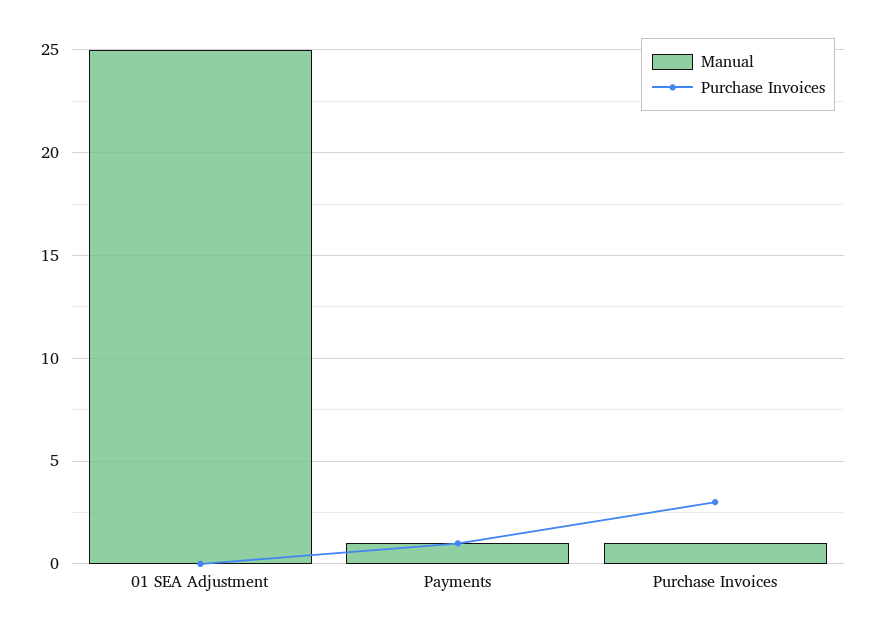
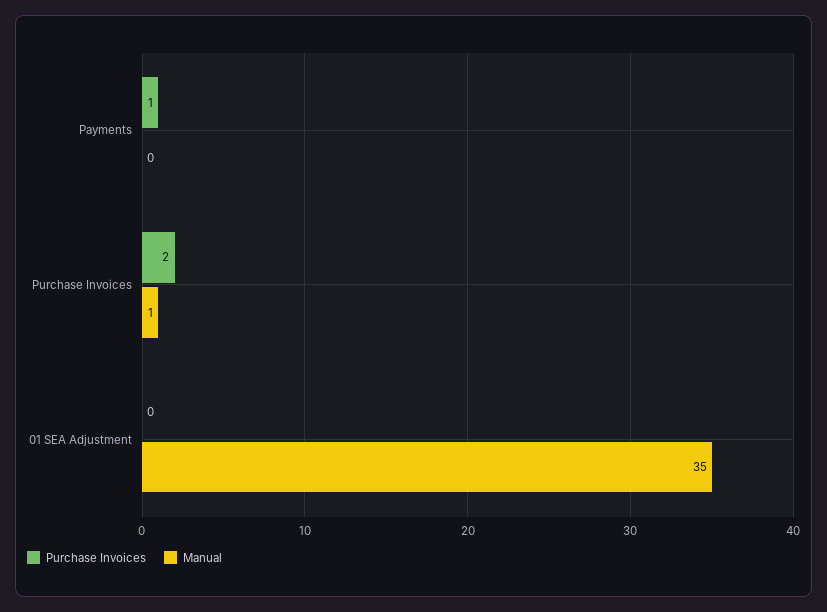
Manual, 01 SEA Adjustment: 25 -> 35
Manual, Payments: 1 -> 0
Purchase Invoices, Purchase Invoices: 3 -> 2

